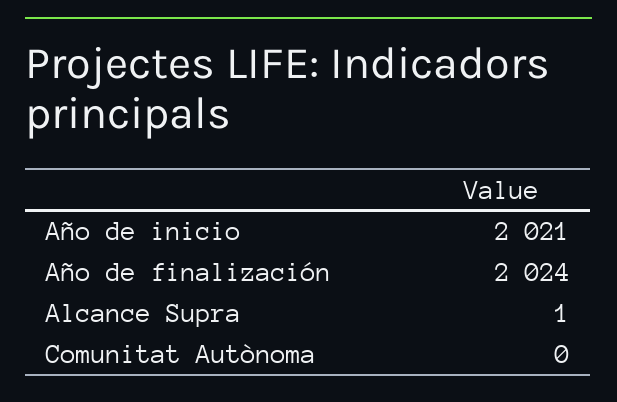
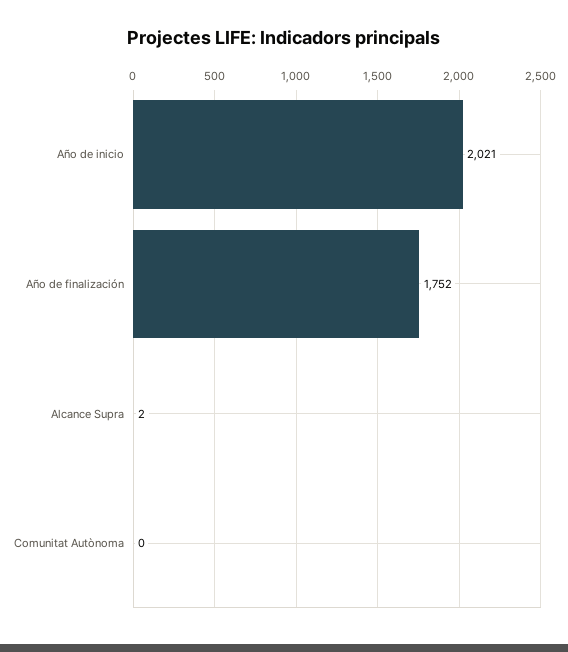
Año de finalización: 2024 -> 1752
Alcance Supra: 1 -> 2

